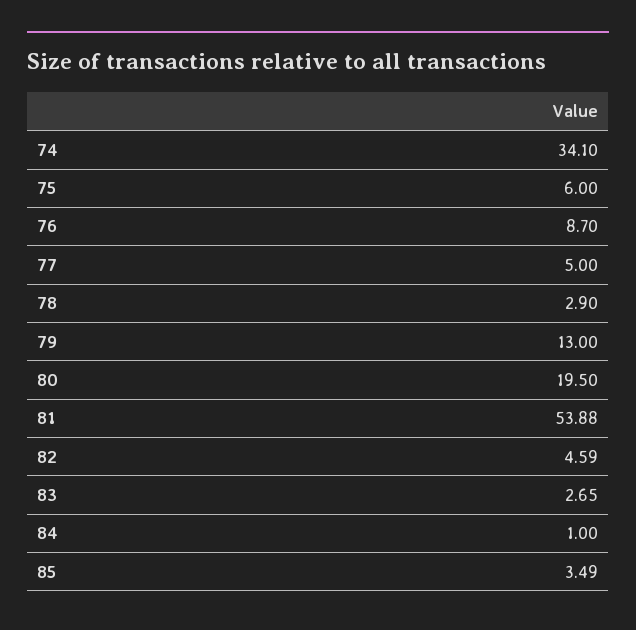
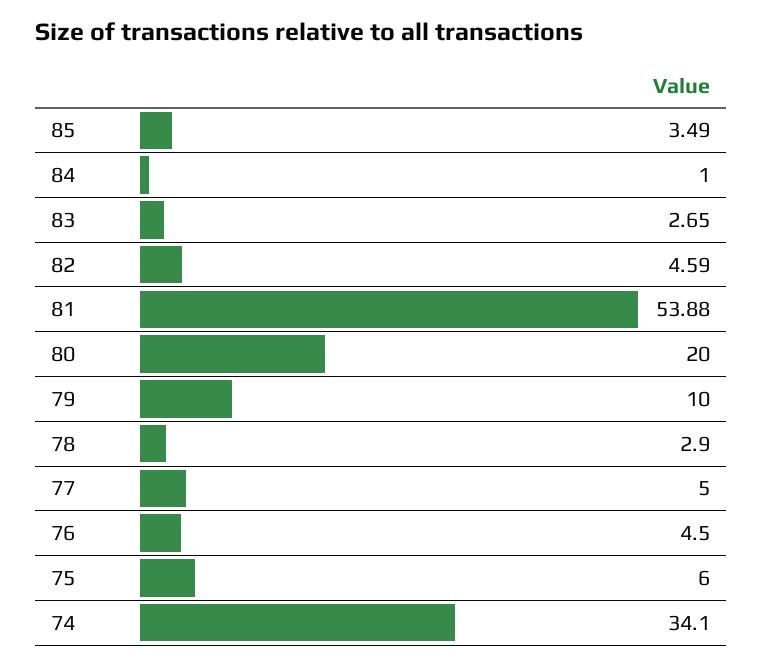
76: 8.7 -> 4.5
79: 13 -> 10
80: 19.5 -> 20

